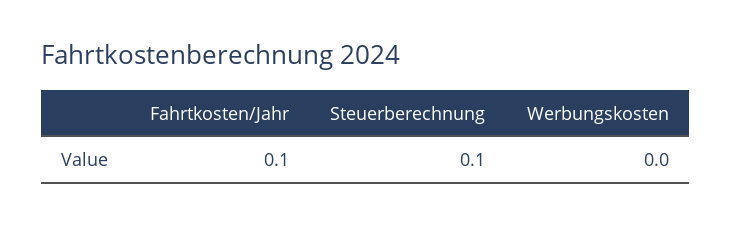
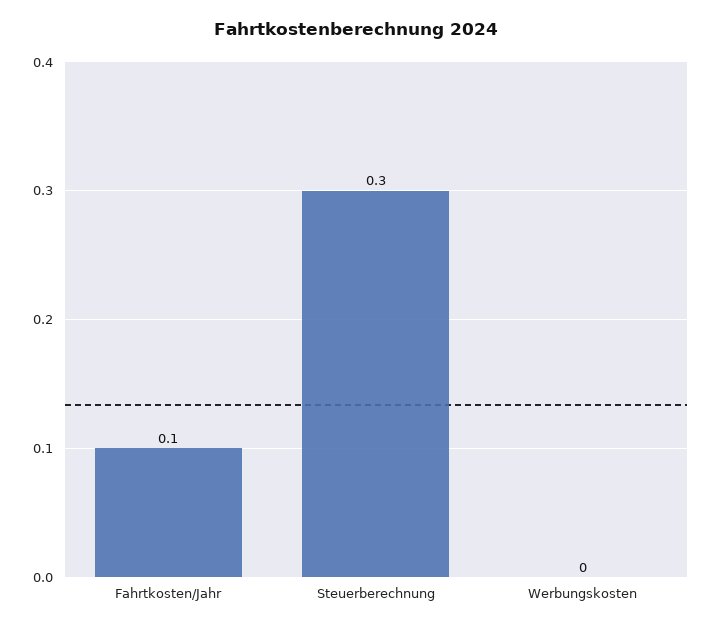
Steuerberechnung: 0.1 -> 0.3

